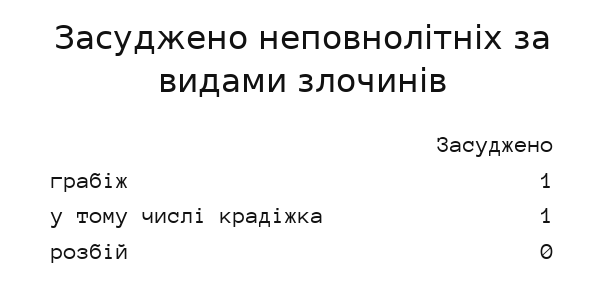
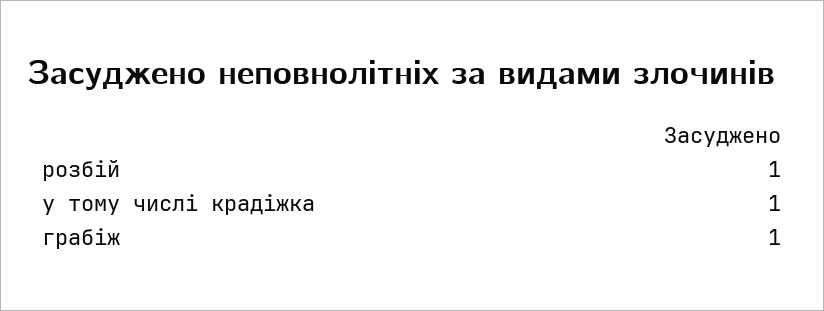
розбій: 0 -> 1

